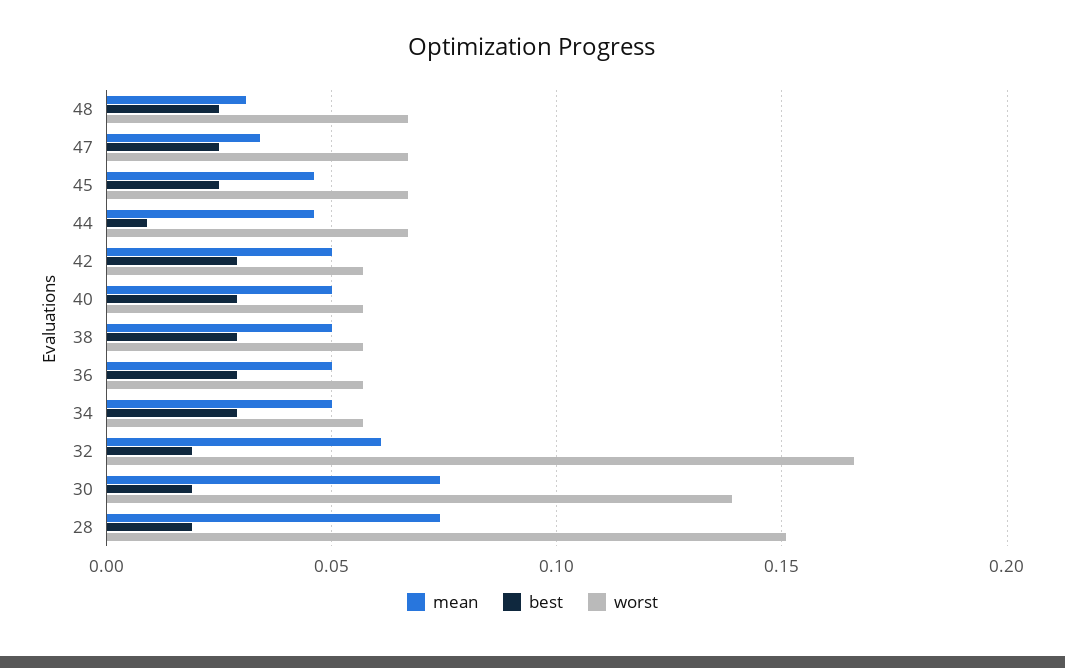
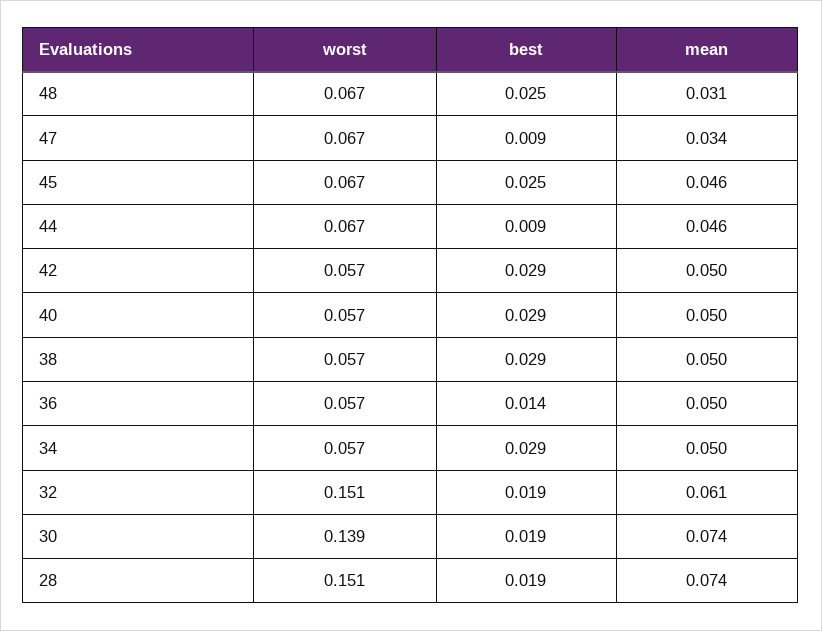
best, 47: 0.025 -> 0.009
best, 36: 0.03 -> 0.014
worst, 32: 0.165 -> 0.151

